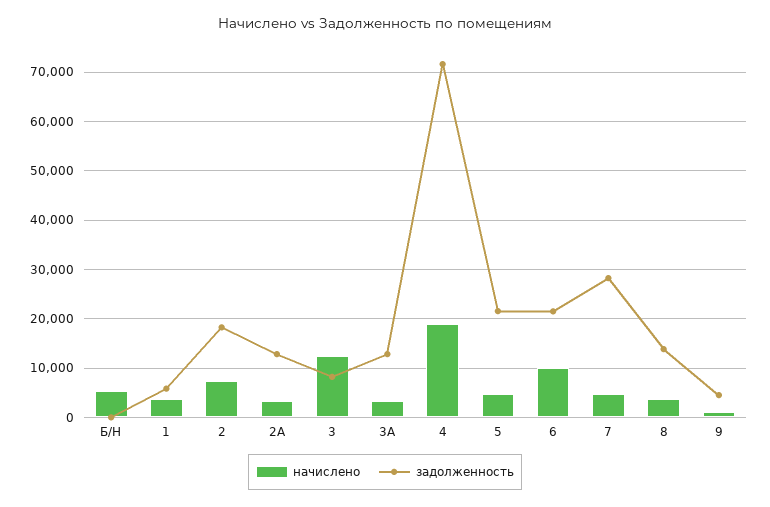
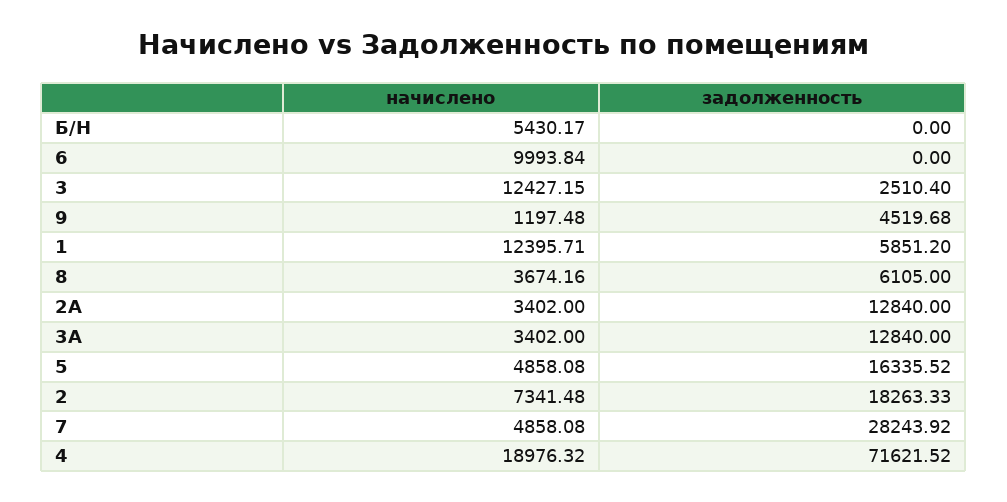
начислено, 1: 4000 -> 12395.71
задолженность, 3: 8000 -> 2510.4
задолженность, 5: 22000 -> 16335.52
задолженность, 6: 22000 -> 0
задолженность, 8: 14000 -> 6105

